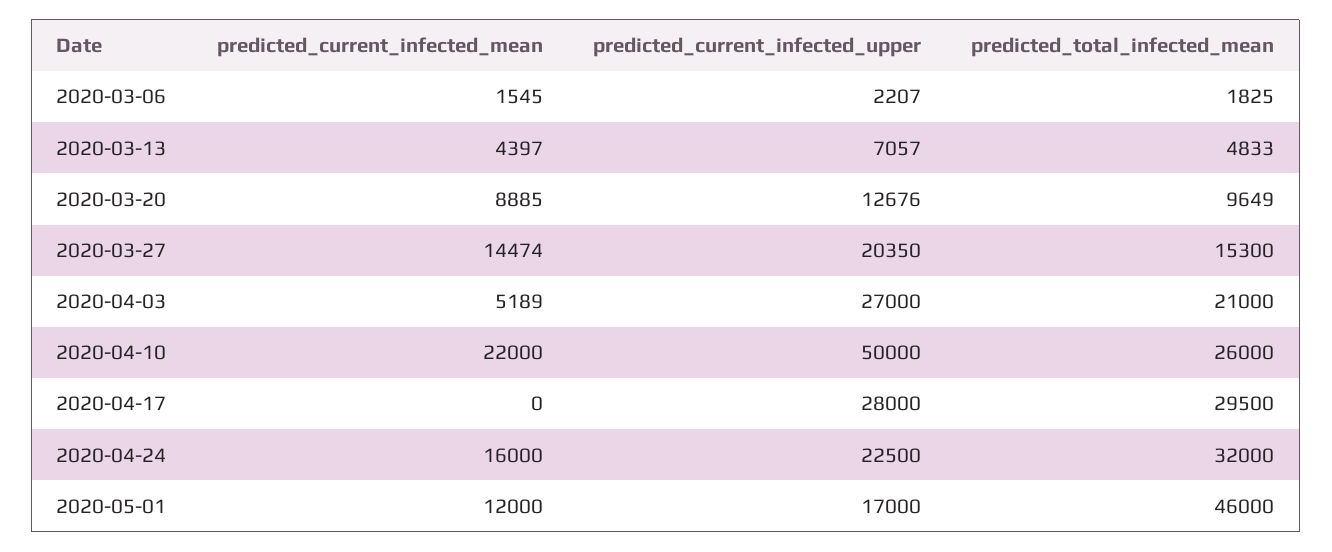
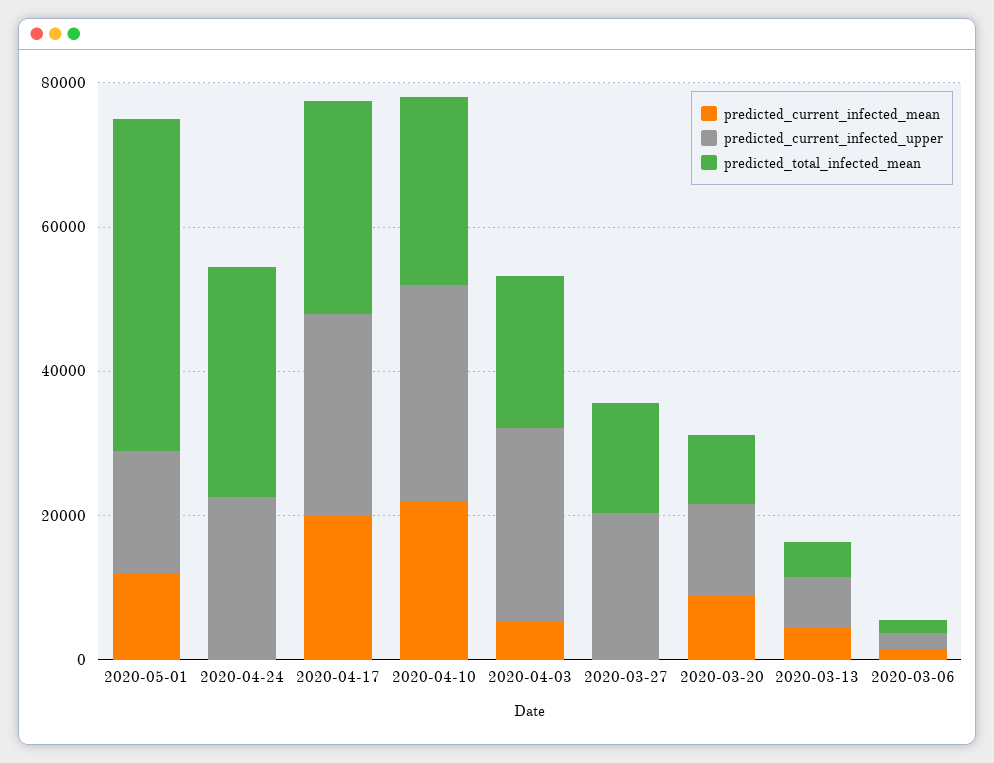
predicted_current_infected_mean, 2020-03-27: 14474 -> 0
predicted_current_infected_upper, 2020-04-10: 50000 -> 30000
predicted_current_infected_mean, 2020-04-17: 0 -> 20000
predicted_current_infected_mean, 2020-04-24: 16000 -> 0

